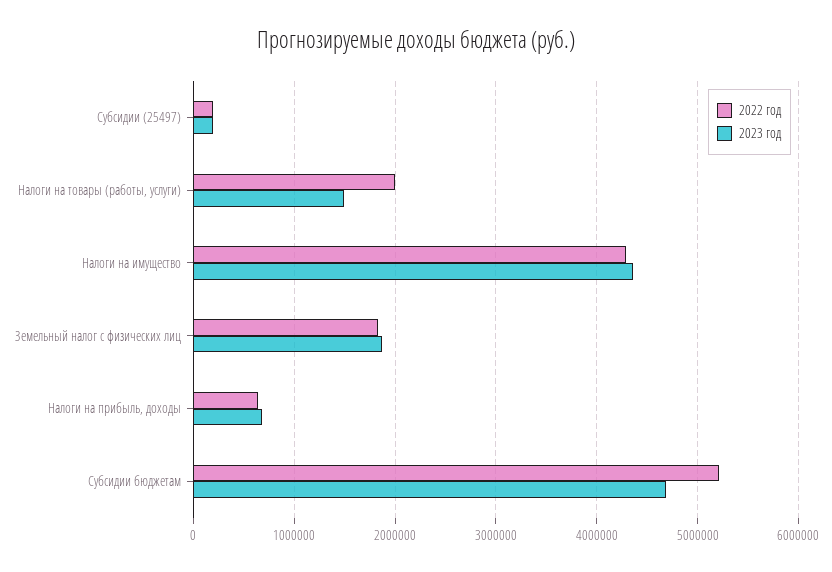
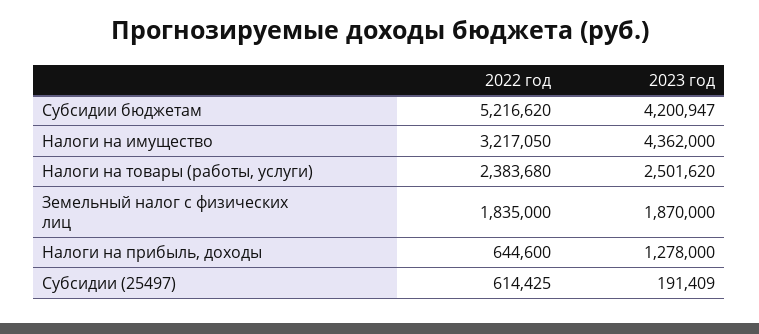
2022 год, Субсидии (25497): 200000 -> 614425
2022 год, Налоги на товары (работы, услуги): 2000000 -> 2383680
2023 год, Налоги на товары (работы, услуги): 1500000 -> 2501620
2022 год, Налоги на имущество: 4300000 -> 3217050
2023 год, Налоги на прибыль, доходы: 700000 -> 1278000
2023 год, Субсидии бюджетам: 4700000 -> 4200947

